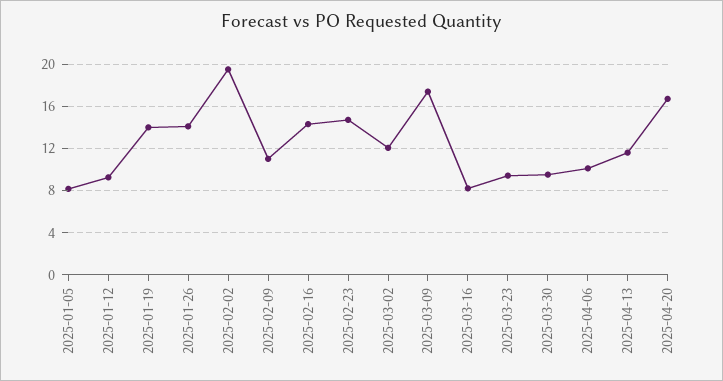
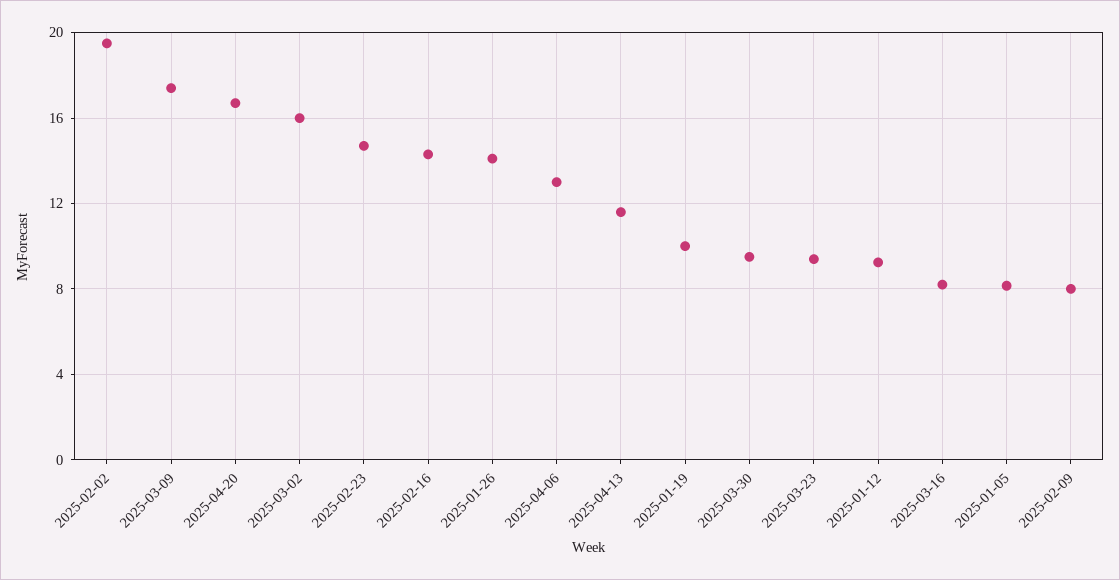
2025-01-19: 14 -> 10
2025-02-09: 11 -> 8
2025-03-02: 12 -> 16
2025-04-06: 10 -> 13

